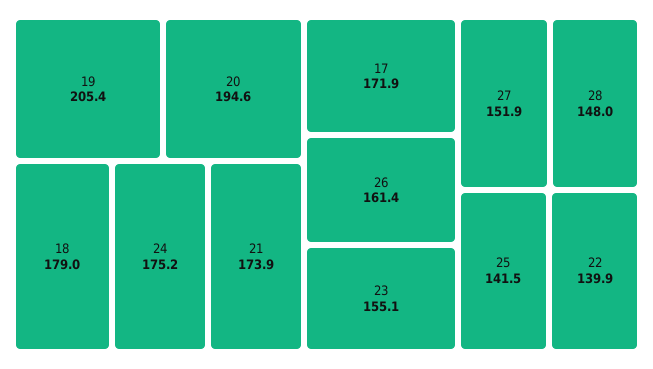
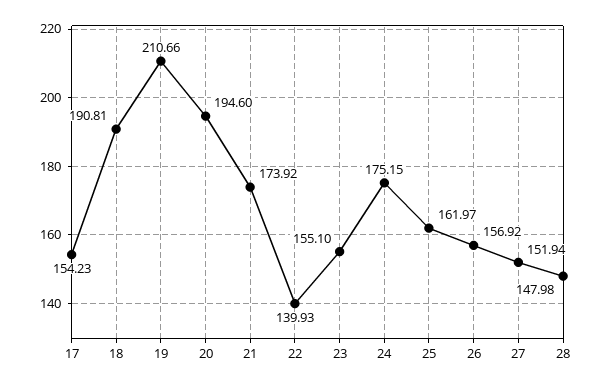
19: 205.4 -> 210.66
18: 179 -> 190.81
17: 171.9 -> 154.23
26: 161.4 -> 156.92
25: 141.5 -> 161.97

